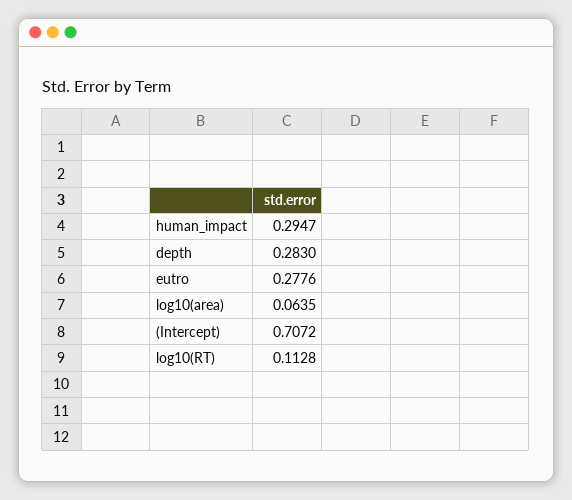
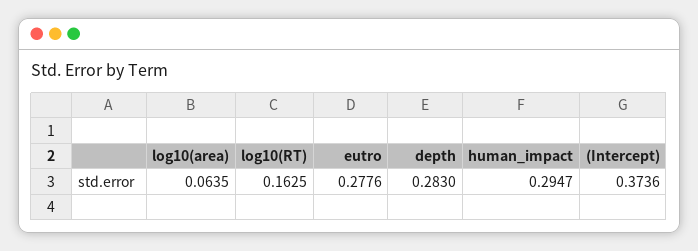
(Intercept): 0.7072 -> 0.3736
log10(RT): 0.1128 -> 0.1625

